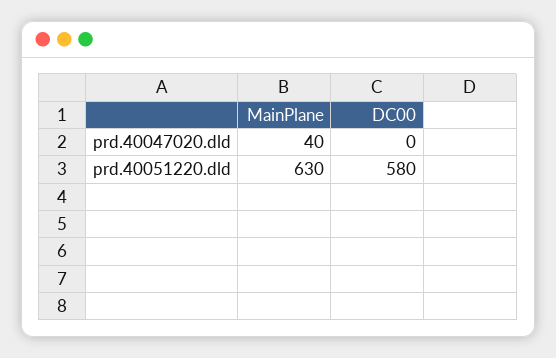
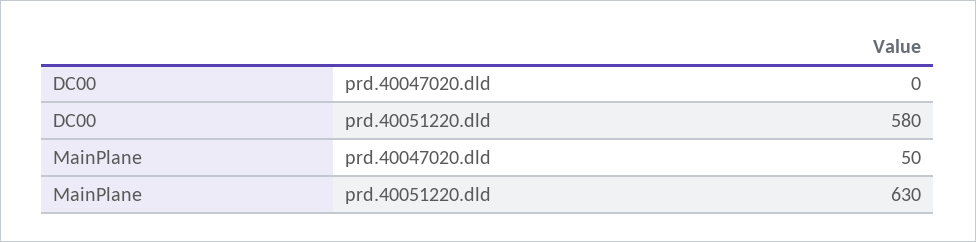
MainPlane, prd.40047020.dld: 40 -> 50

